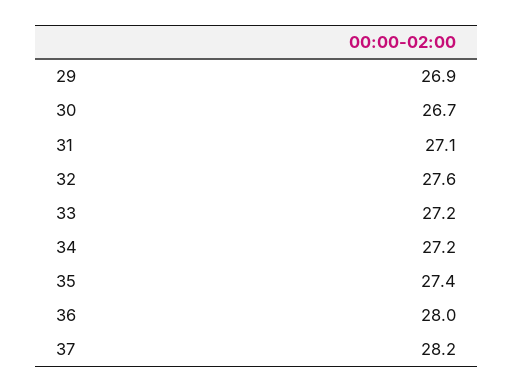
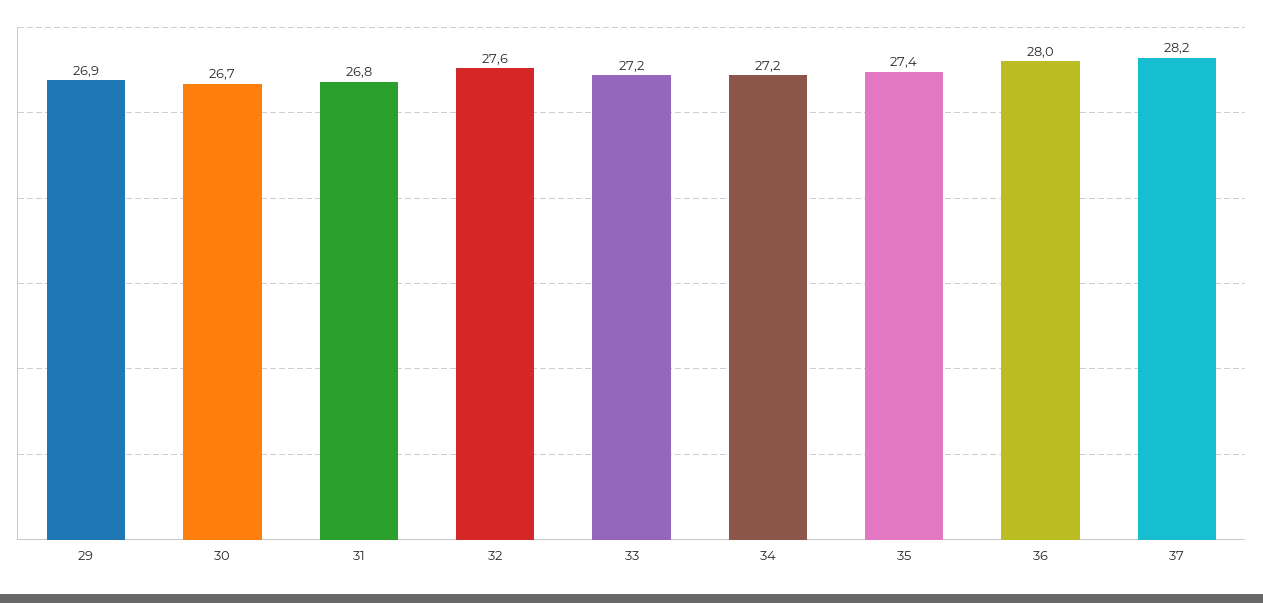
31: 27.1 -> 26.8

